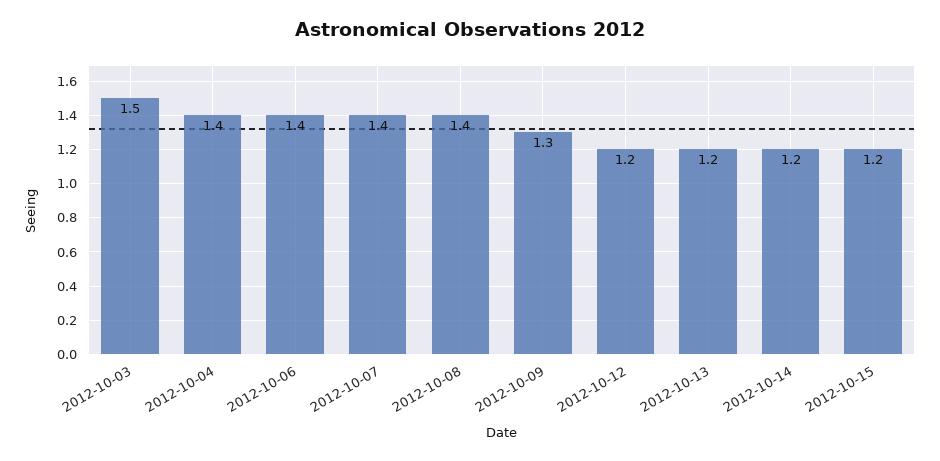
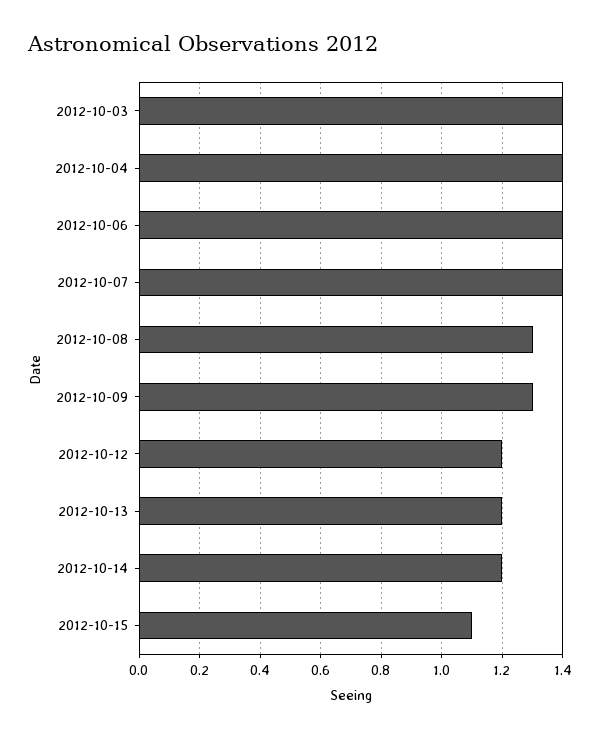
2012-10-03: 1.5 -> 1.4
2012-10-08: 1.4 -> 1.3
2012-10-15: 1.2 -> 1.1

